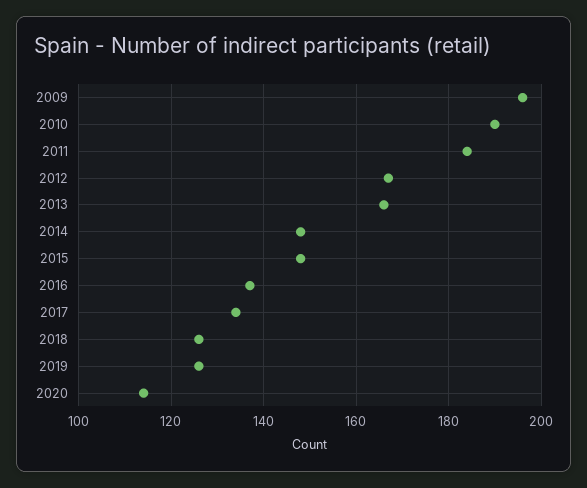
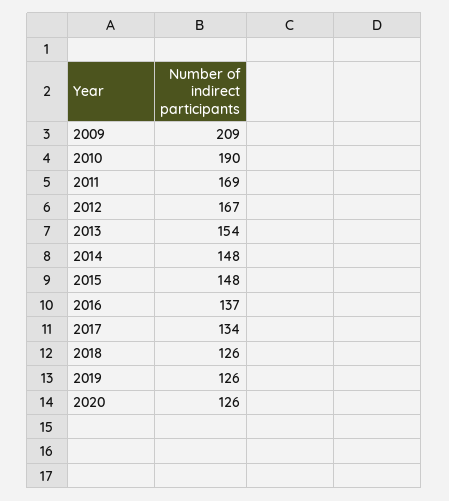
2009: 195 -> 209
2011: 185 -> 169
2013: 165 -> 154
2020: 115 -> 126

